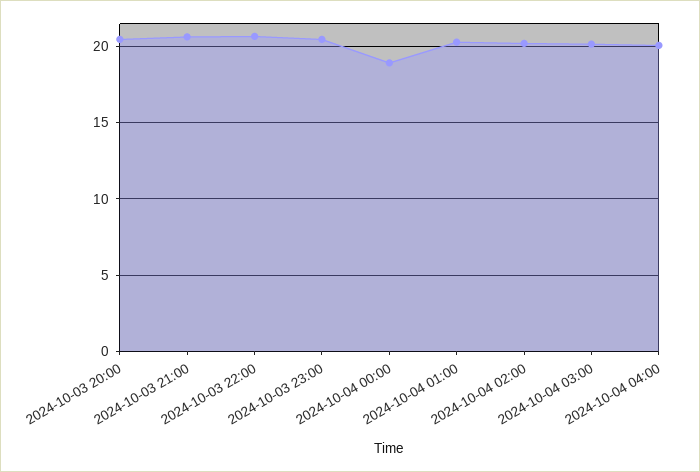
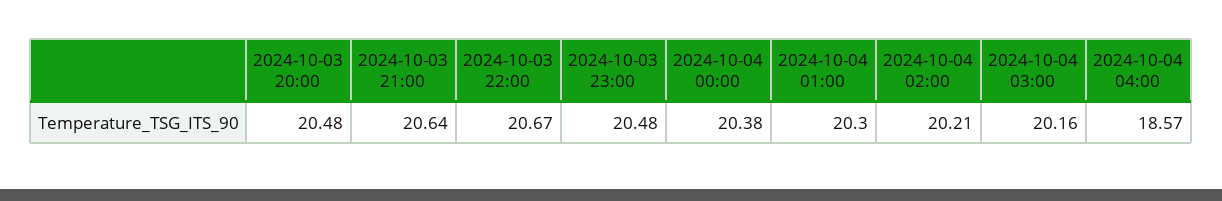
2024-10-04 00:00: 19 -> 20.38
2024-10-04 04:00: 20 -> 18.57

